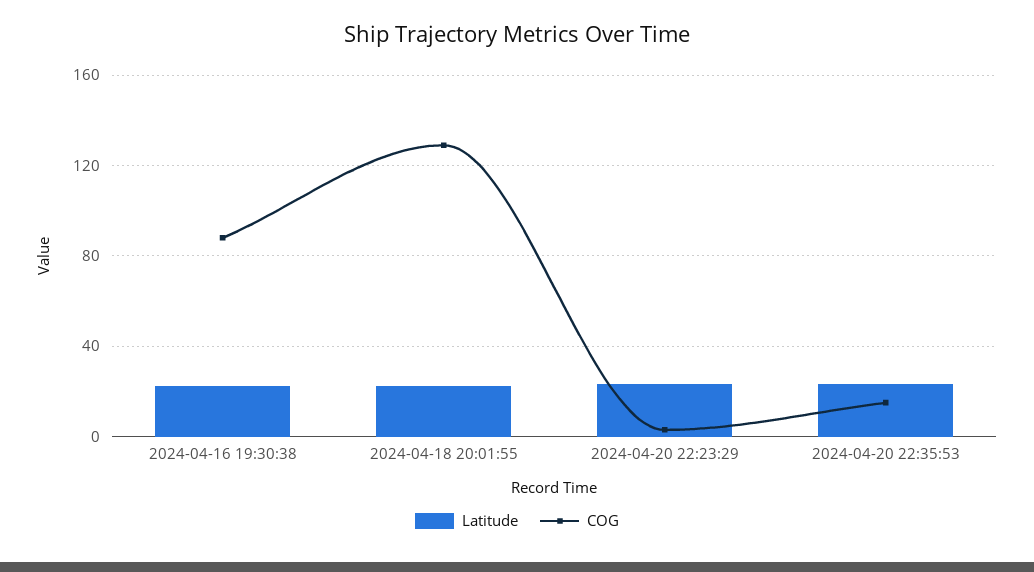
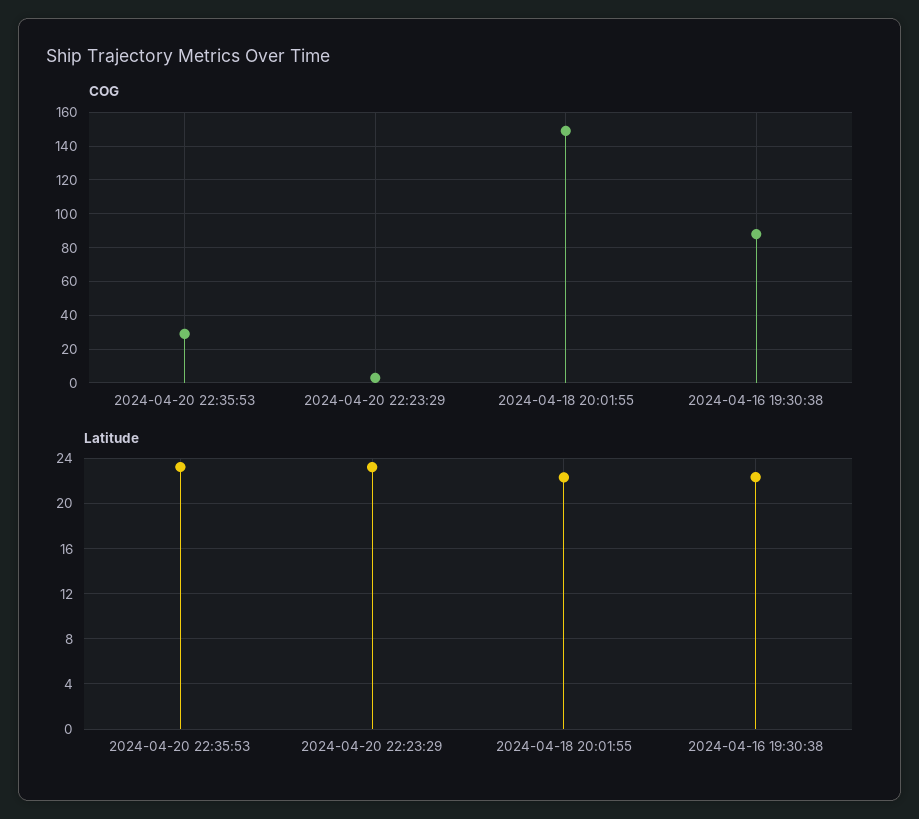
COG, 2024-04-18 20:01:55: 130 -> 150
COG, 2024-04-20 22:35:53: 15 -> 30

